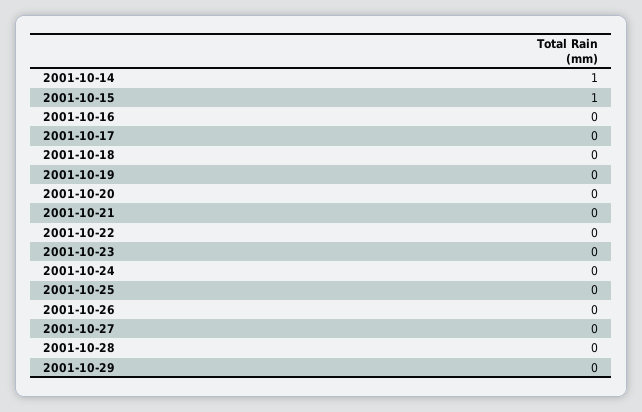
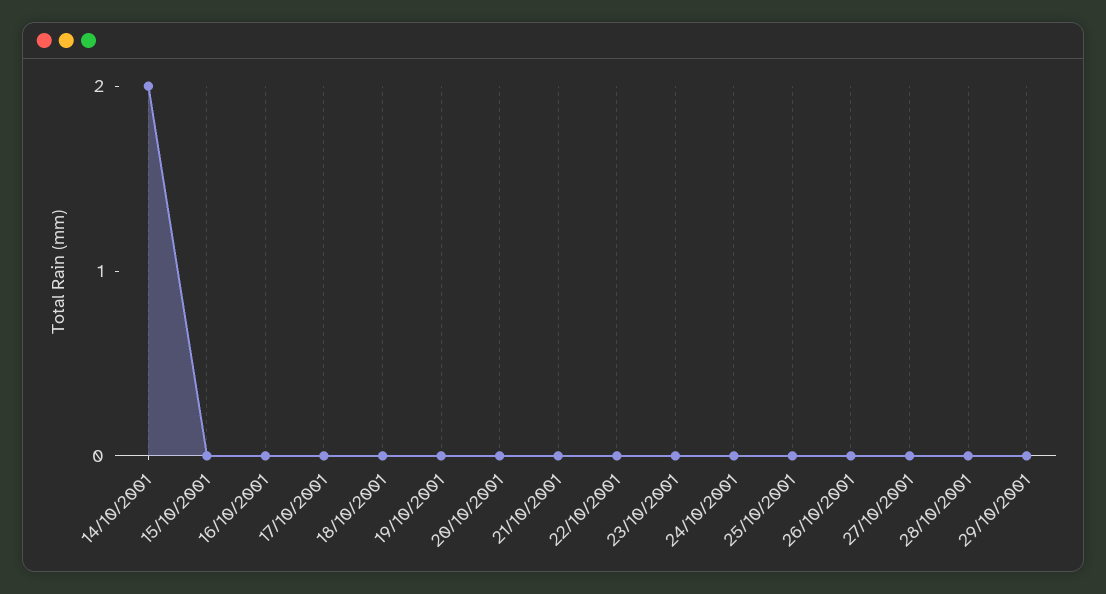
2001-10-14: 1 -> 2
2001-10-15: 1 -> 0

